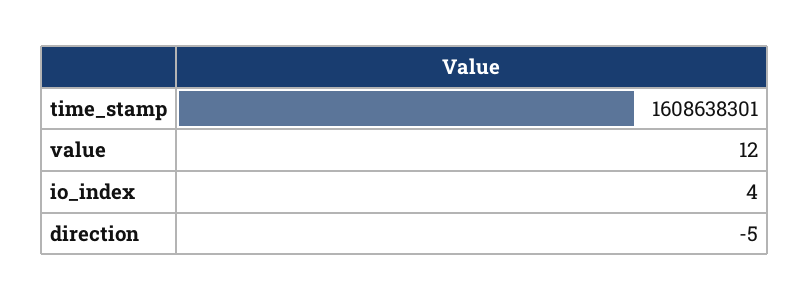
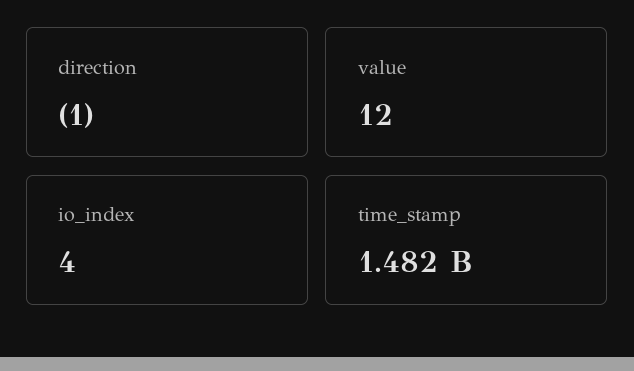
time_stamp: 1608638301 -> 1482000000
direction: -5 -> -1

